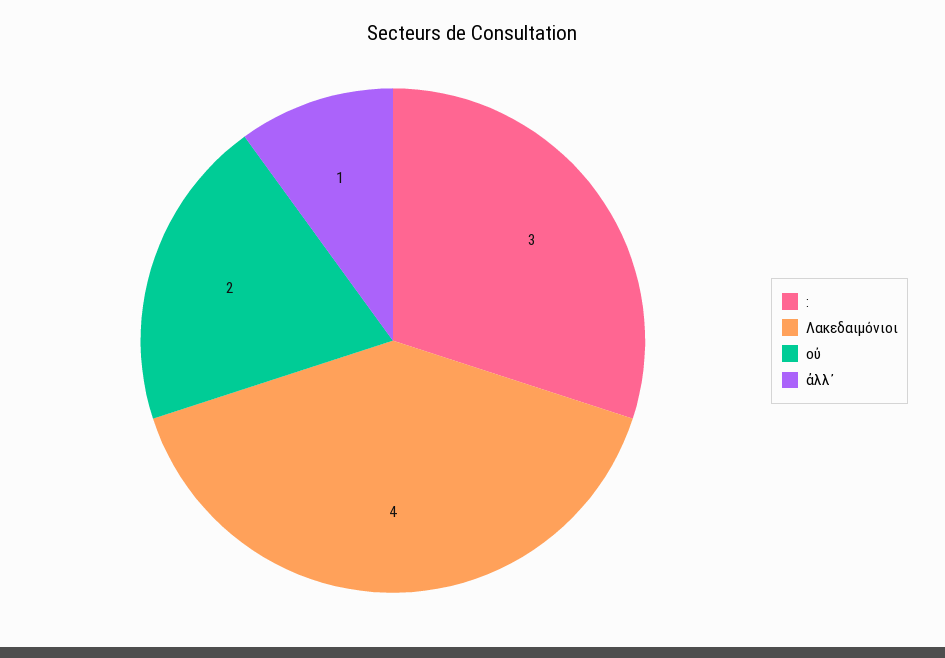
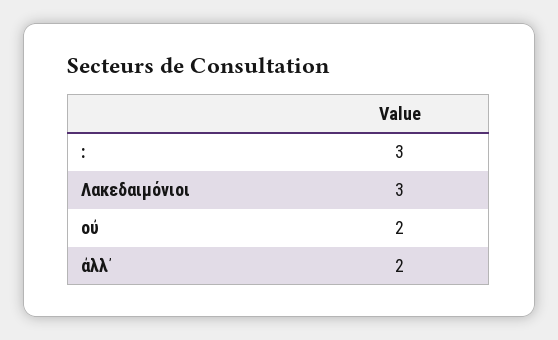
Λακεδαιμόνιοι: 4 -> 3
ἀλλ᾽: 1 -> 2

